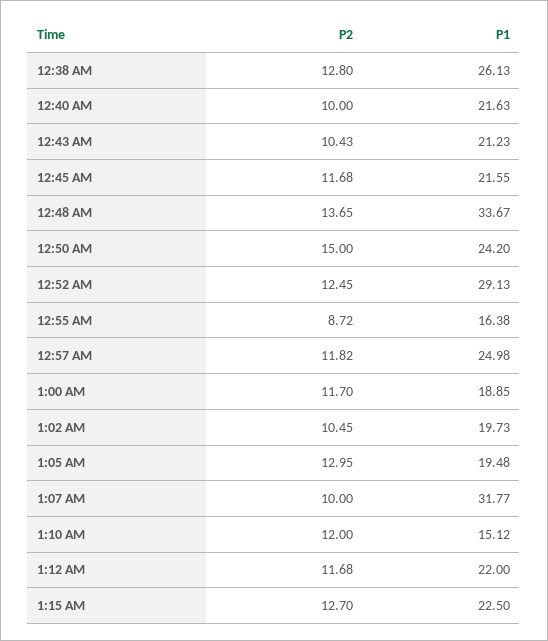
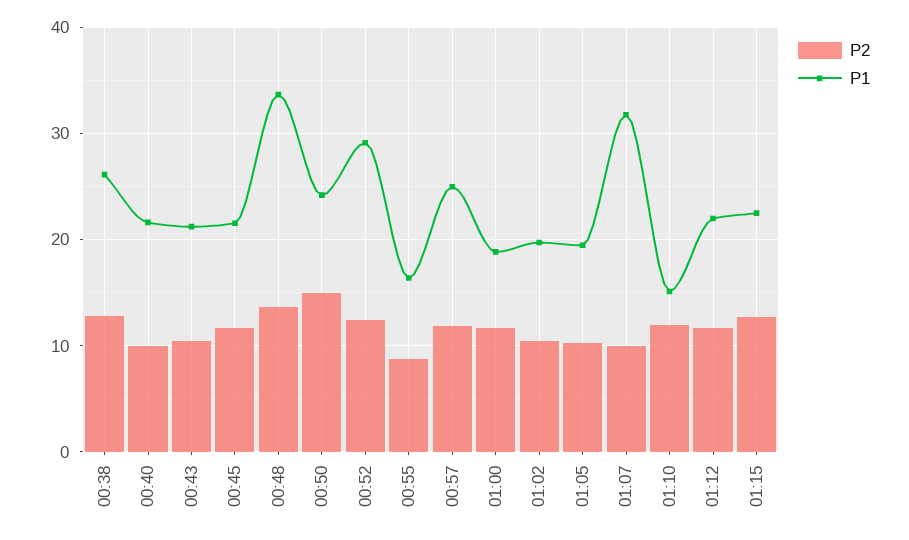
P2, 1:05 AM: 12.95 -> 10

